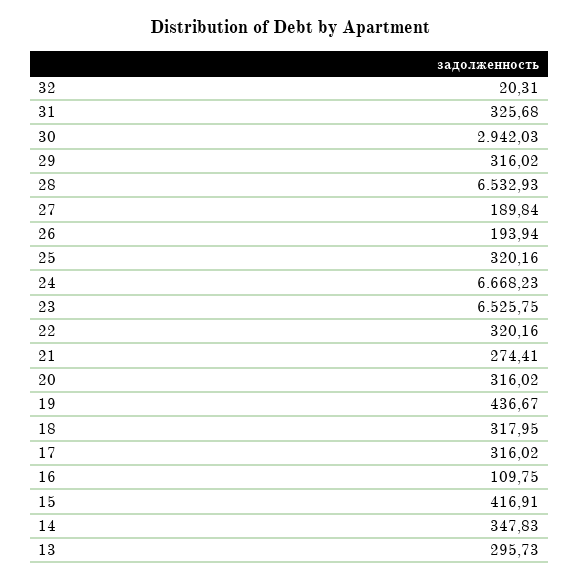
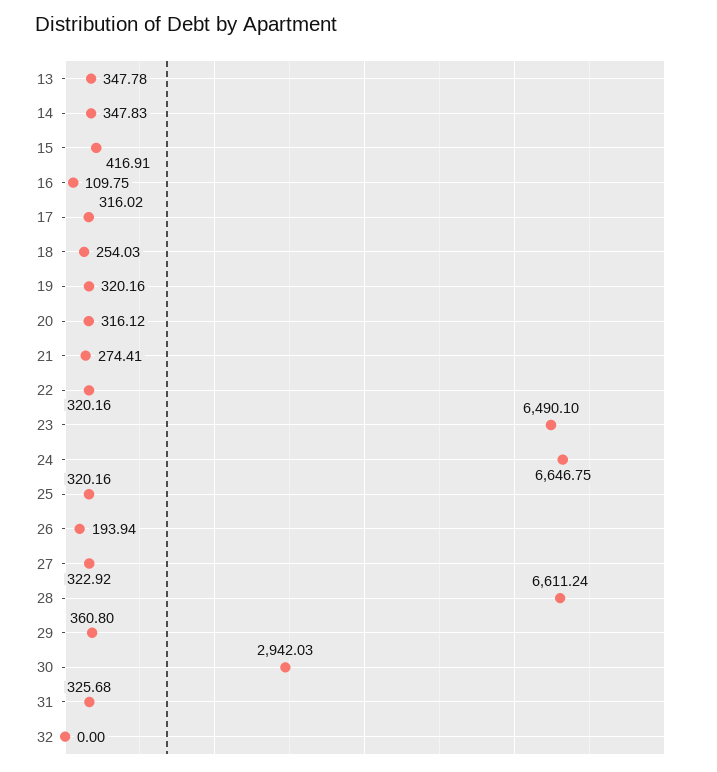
32: 20.31 -> 0
29: 316.02 -> 360.8
28: 6532.93 -> 6611.24
27: 189.84 -> 322.92
24: 6668.23 -> 6646.75
23: 6525.75 -> 6490.1
20: 316.02 -> 316.12
19: 436.67 -> 320.16
18: 317.95 -> 254.03
13: 295.73 -> 347.78

